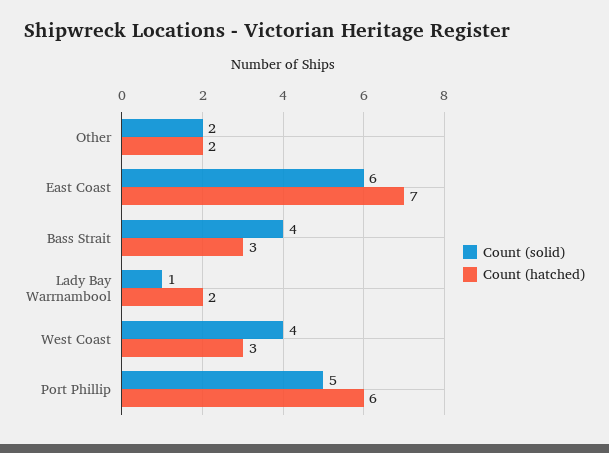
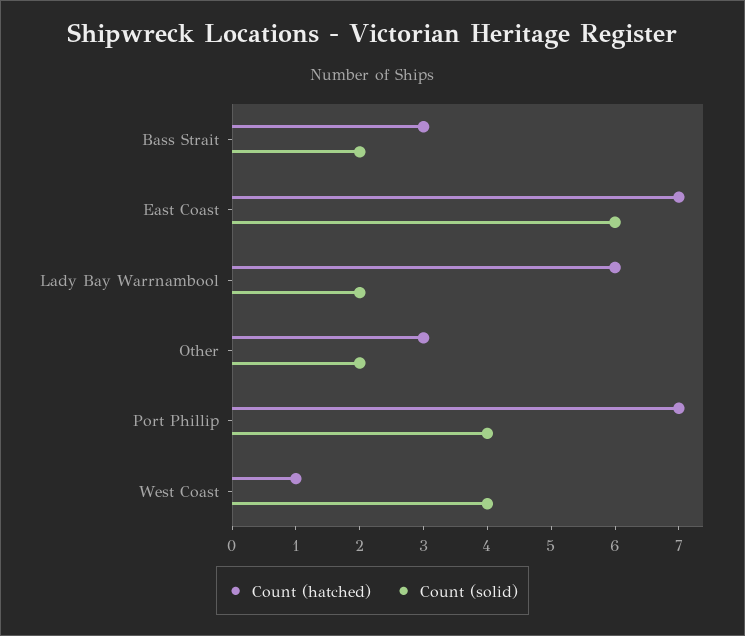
Count (hatched), Other: 2 -> 3
Count (solid), Bass Strait: 4 -> 2
Count (solid), Lady Bay Warrnambool: 1 -> 2
Count (hatched), Lady Bay Warrnambool: 2 -> 6
Count (hatched), West Coast: 3 -> 1
Count (solid), Port Phillip: 5 -> 4
Count (hatched), Port Phillip: 6 -> 7

